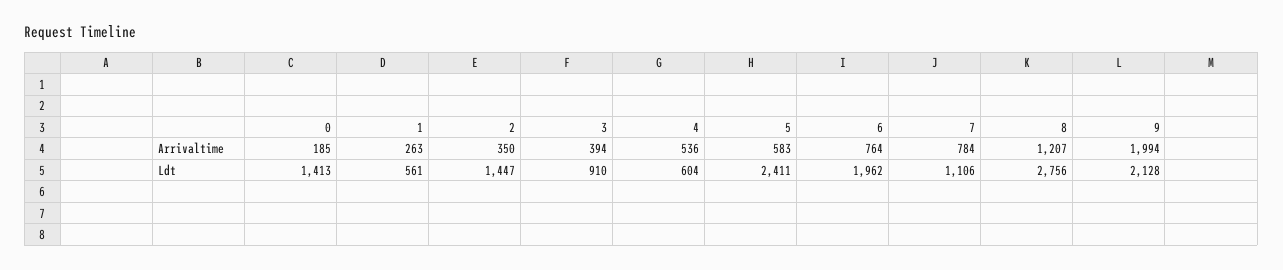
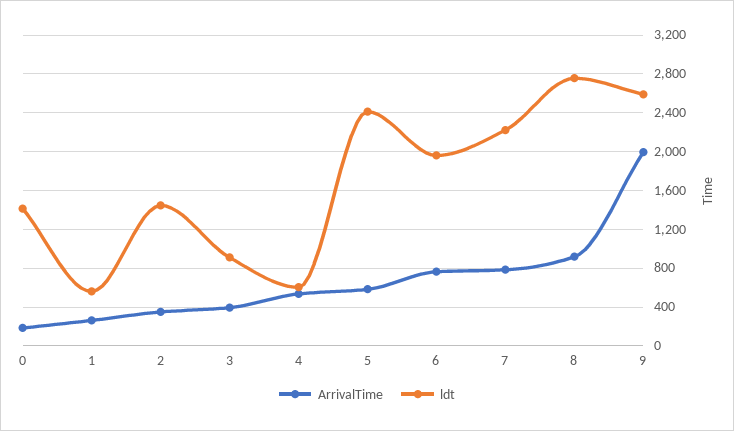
Arrivaltime, 8: 1207 -> 900
Ldt, 7: 1106 -> 2200
Ldt, 9: 2128 -> 2600

